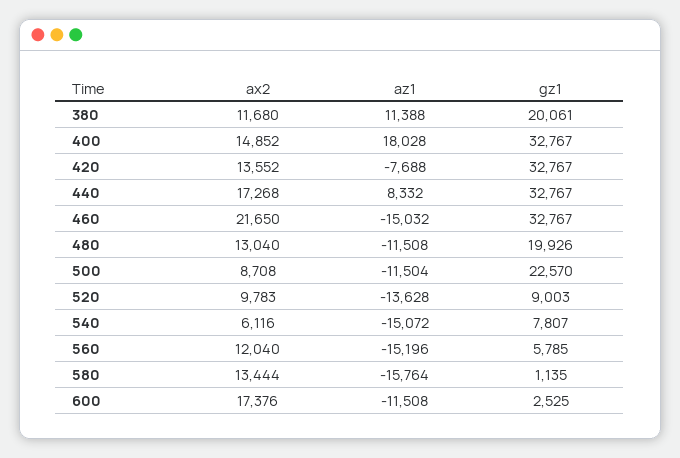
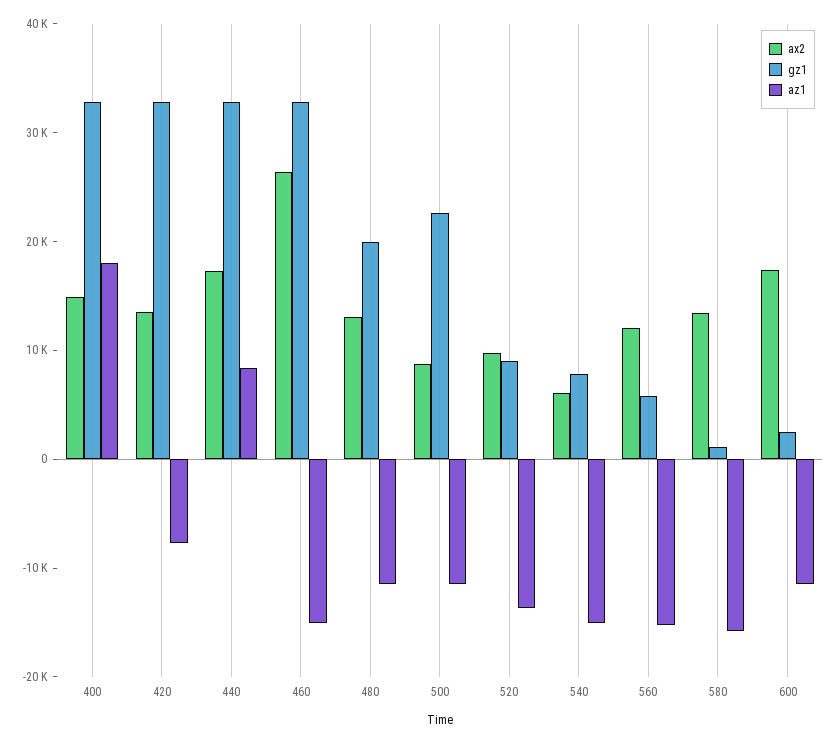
ax2, 380: 11680 -> none
az1, 380: 11388 -> none
gz1, 380: 20061 -> none
ax2, 460: 21650 -> 26000

